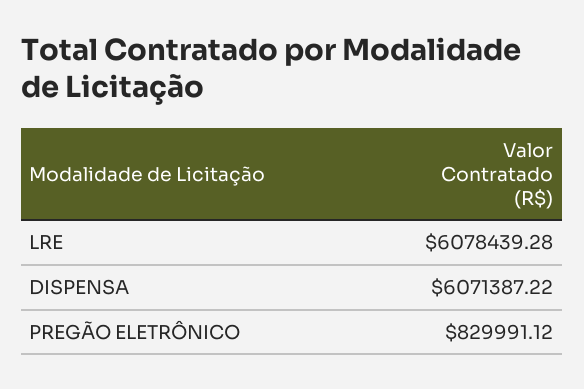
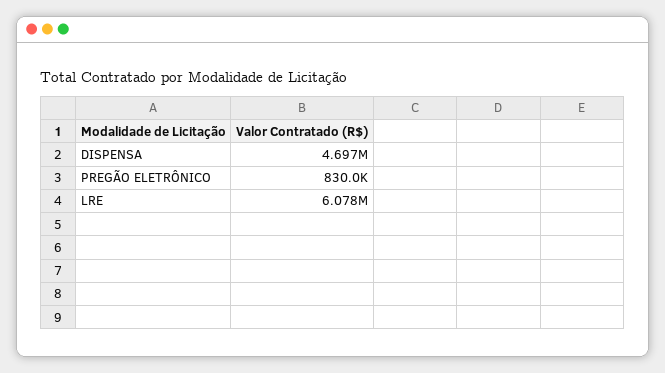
DISPENSA: 6071387.22 -> 4697000

